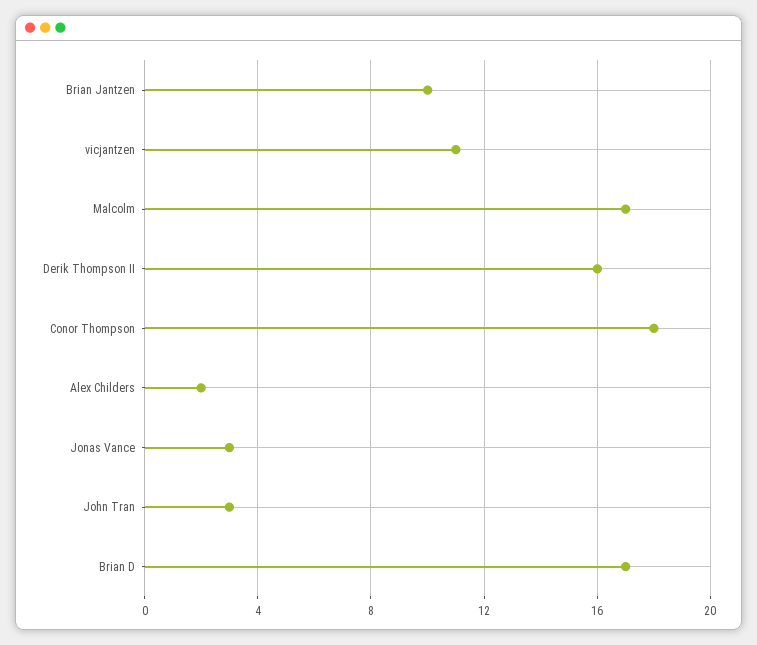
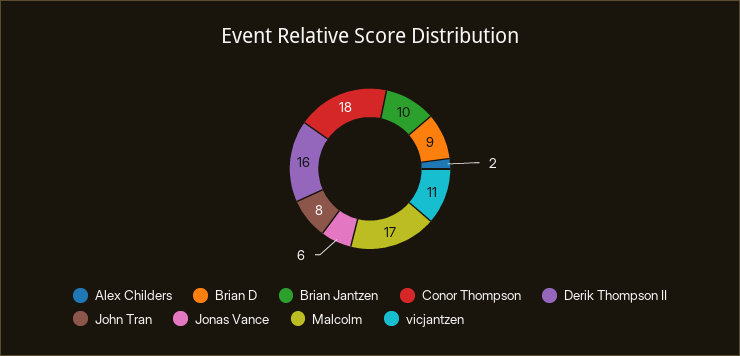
Jonas Vance: 3 -> 6
John Tran: 3 -> 8
Brian D: 17 -> 9

